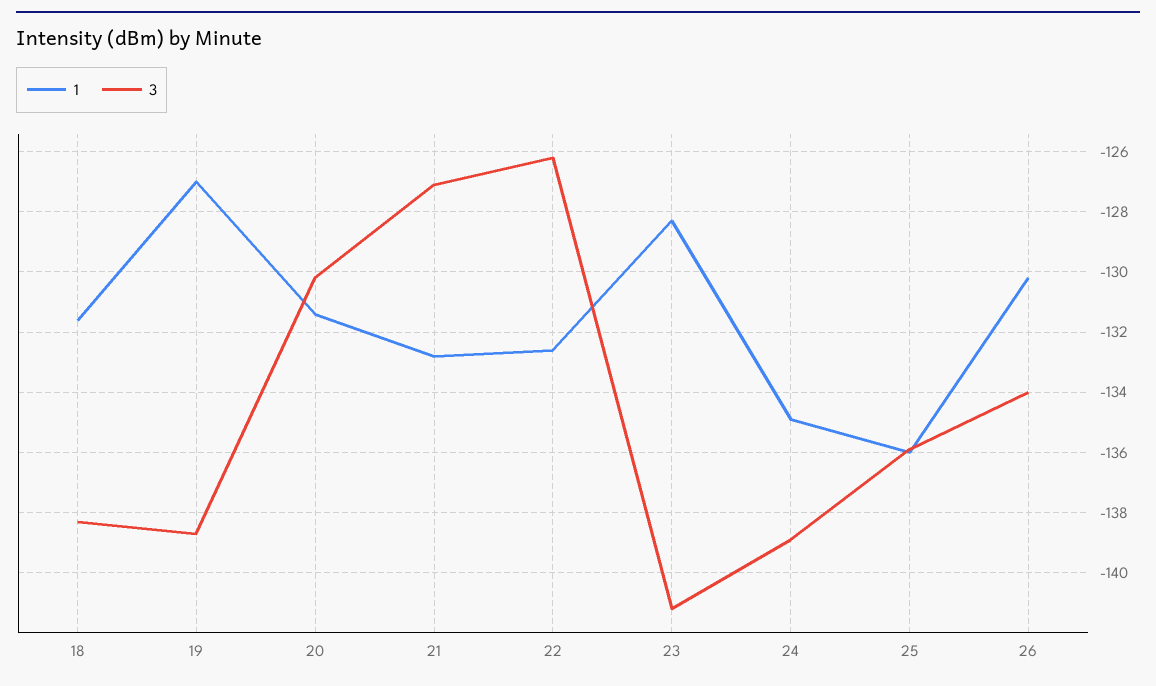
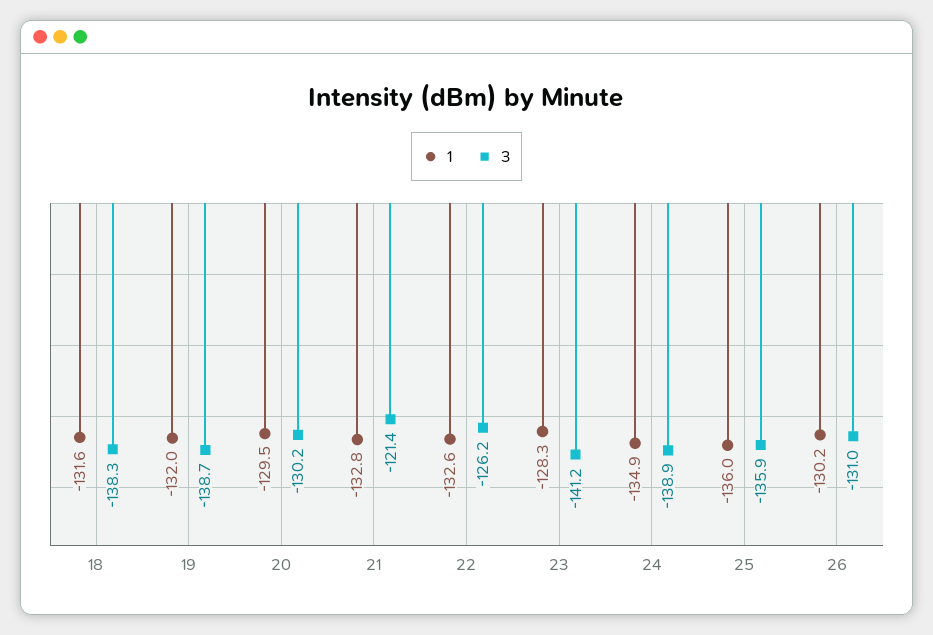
1, 19: -127 -> -132
1, 20: -131.5 -> -129.5
3, 21: -127 -> -121.4
3, 26: -134 -> -131

